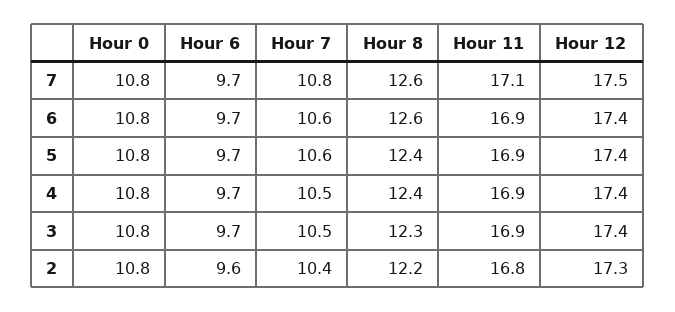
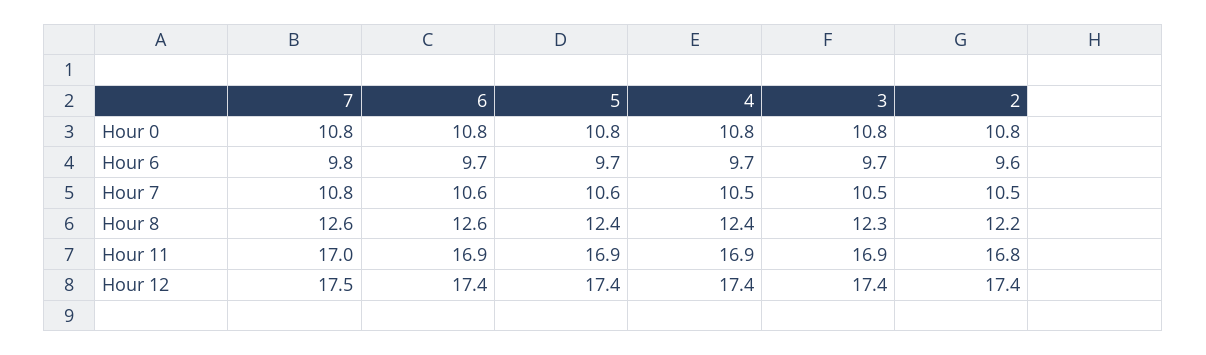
Hour 6, 7: 9.7 -> 9.8
Hour 11, 7: 17.1 -> 17
Hour 7, 2: 10.4 -> 10.5
Hour 12, 2: 17.3 -> 17.4

